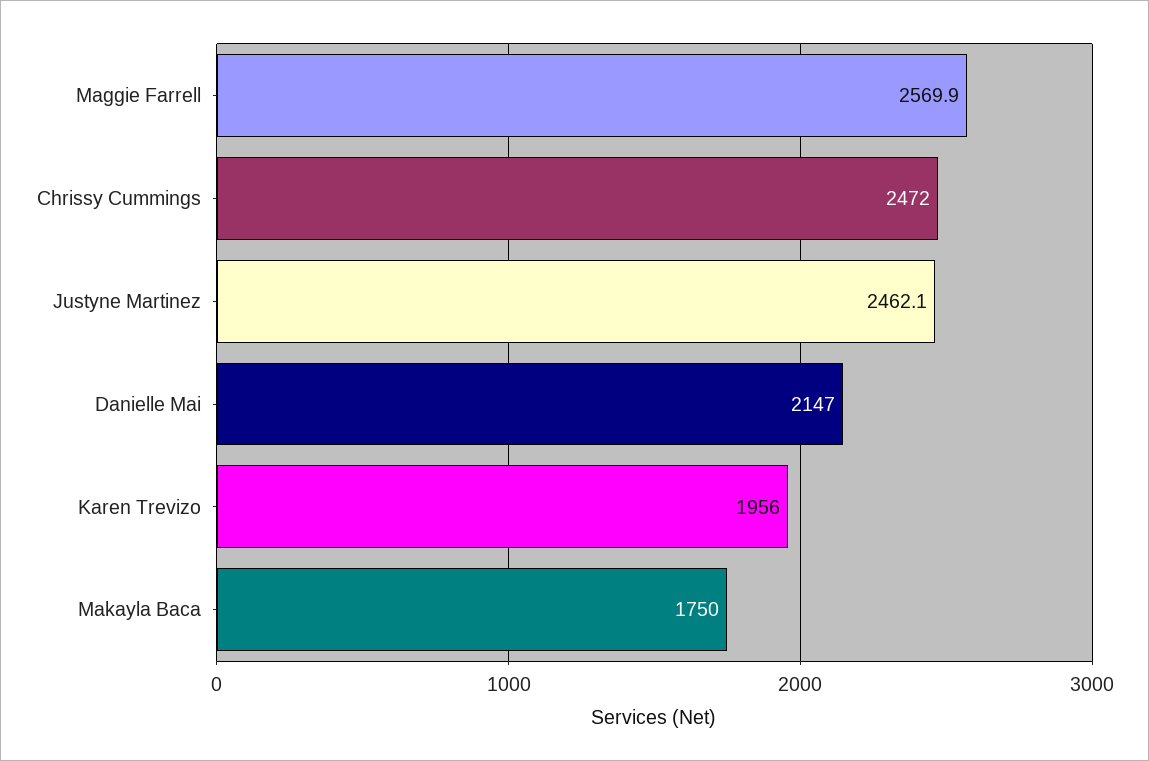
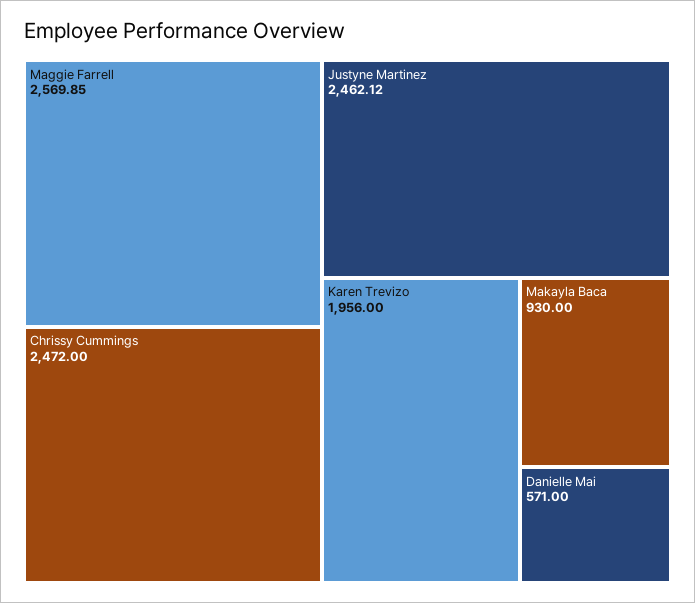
Danielle Mai: 2147 -> 571
Makayla Baca: 1750 -> 930

